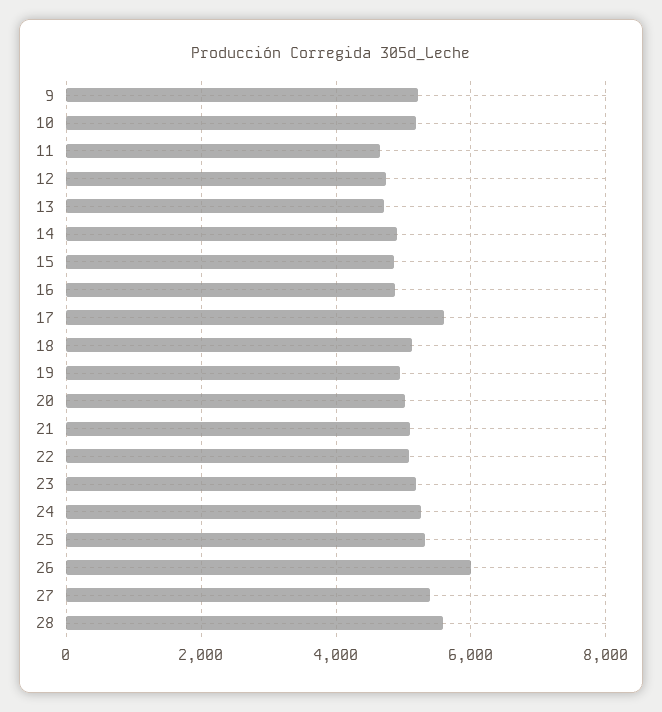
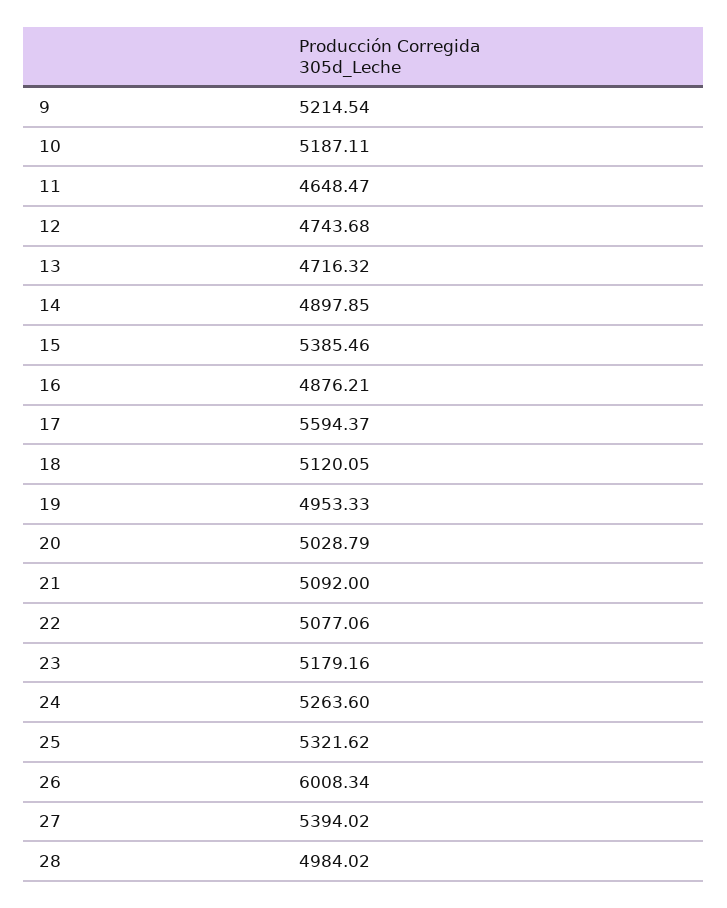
15: 4800 -> 5385.46
28: 5600 -> 4984.02

